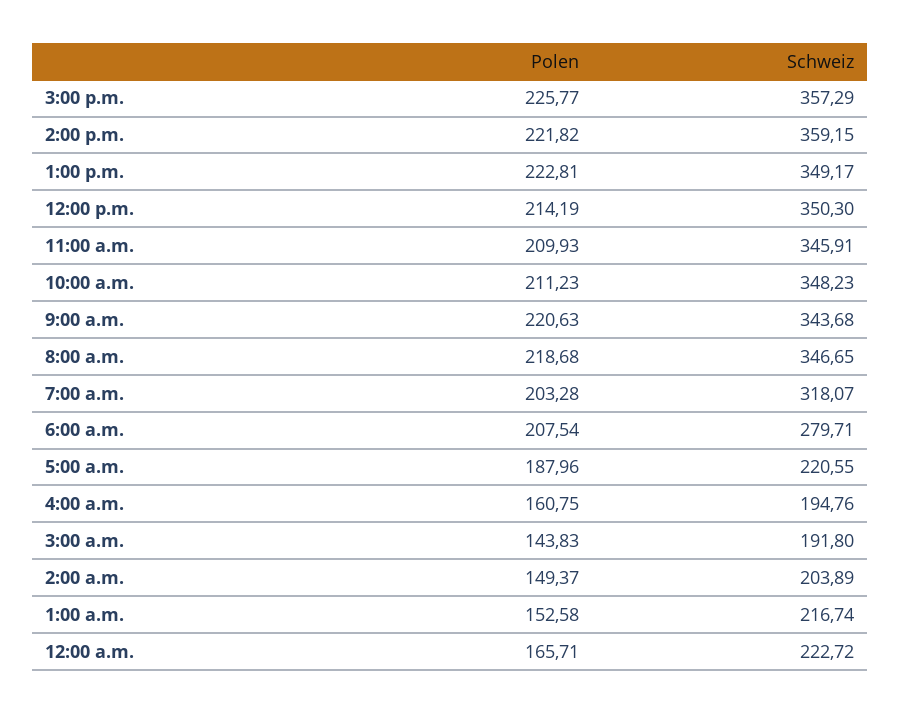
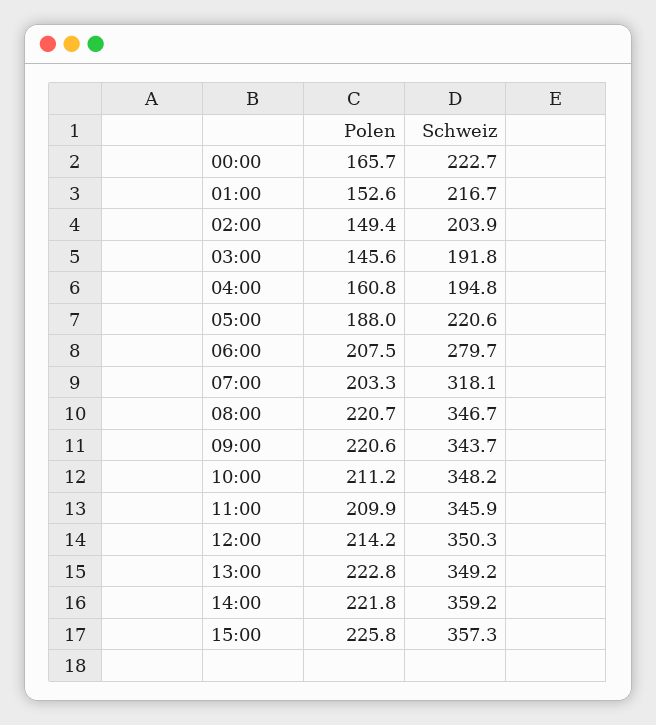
Polen, 8:00 a.m.: 218.68 -> 220.7
Polen, 3:00 a.m.: 143.83 -> 145.6

